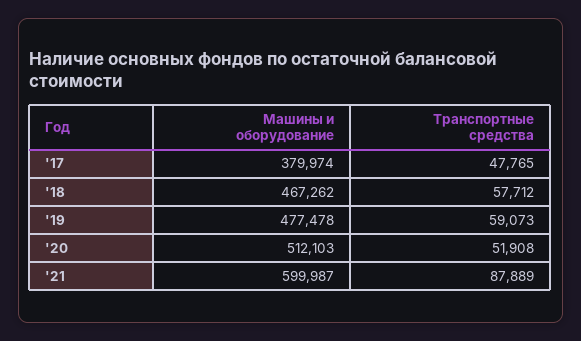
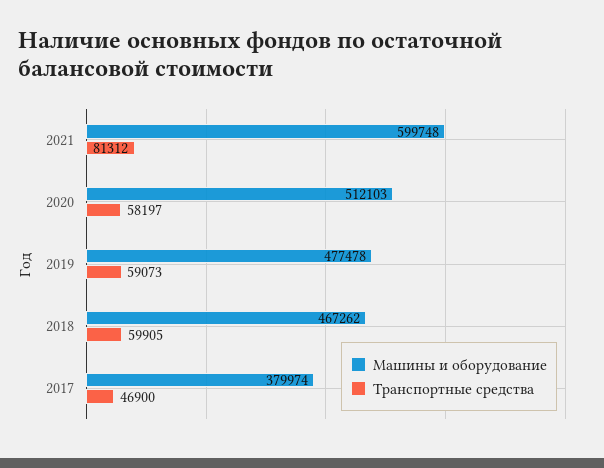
Транспортные средства, '17: 47765 -> 46900
Транспортные средства, '18: 57712 -> 59905
Транспортные средства, '20: 51908 -> 58197
Машины и оборудование, '21: 599987 -> 599748
Транспортные средства, '21: 87889 -> 81312

